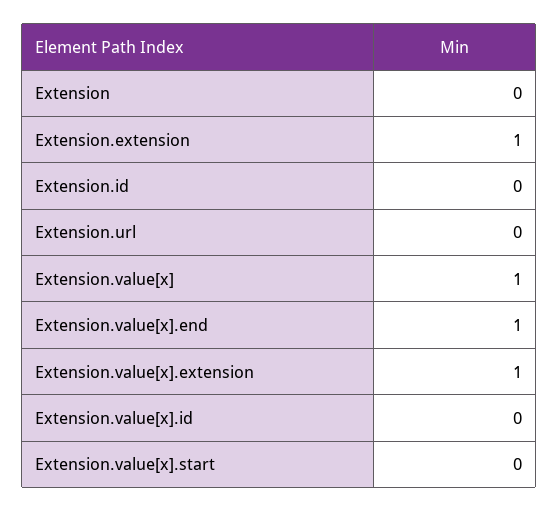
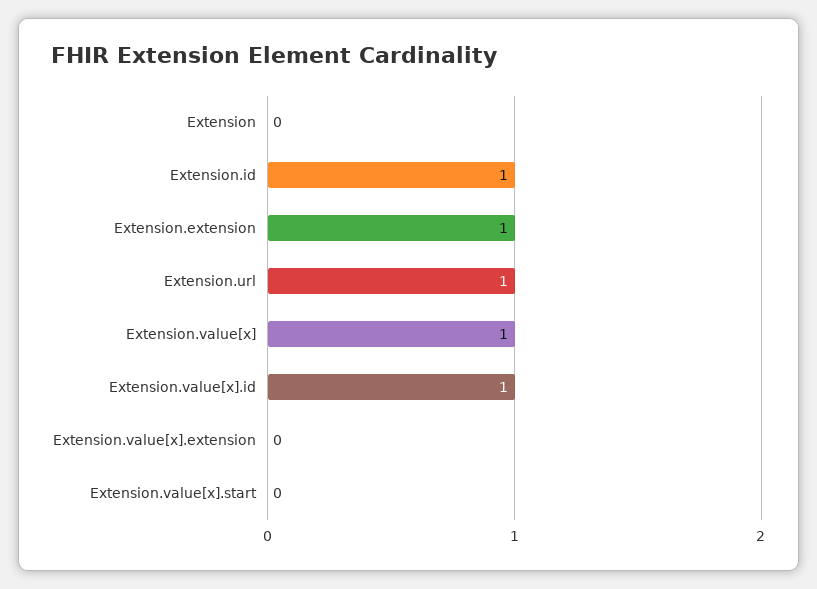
Extension.id: 0 -> 1
Extension.url: 0 -> 1
Extension.value[x].end: 1 -> none
Extension.value[x].extension: 1 -> 0
Extension.value[x].id: 0 -> 1

